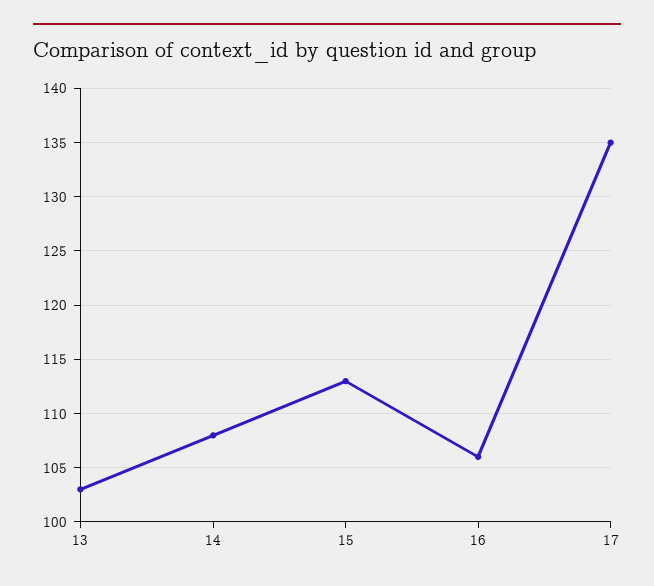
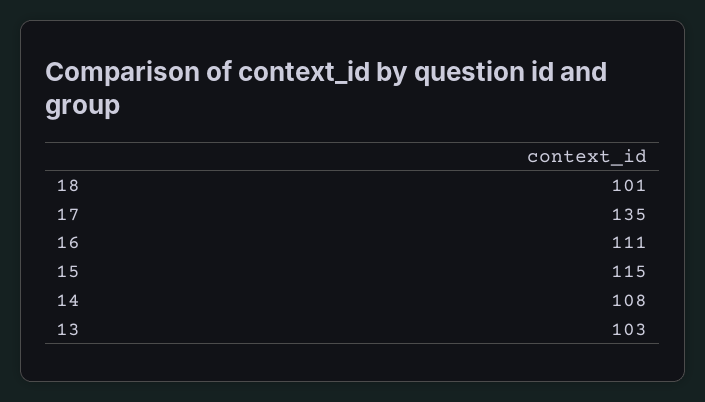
15: 113 -> 115
16: 106 -> 111
18: none -> 101

